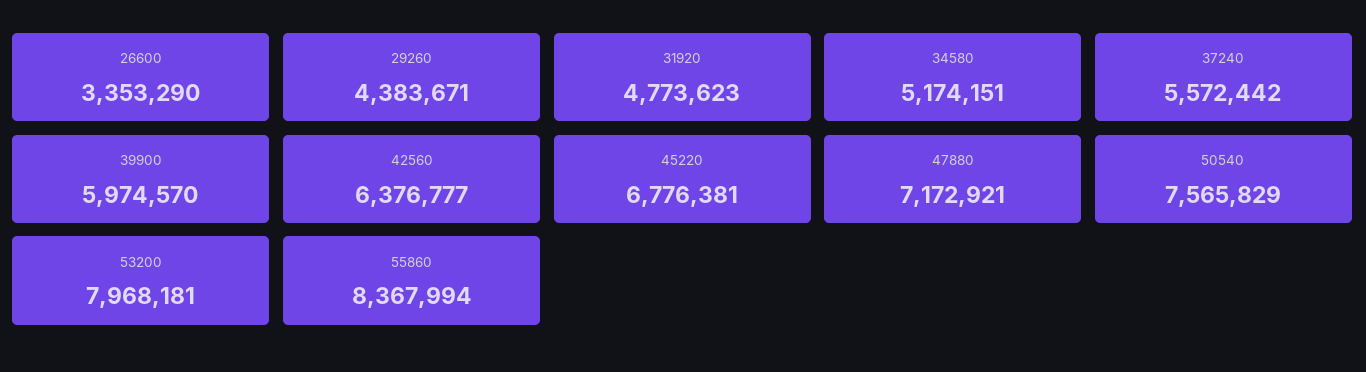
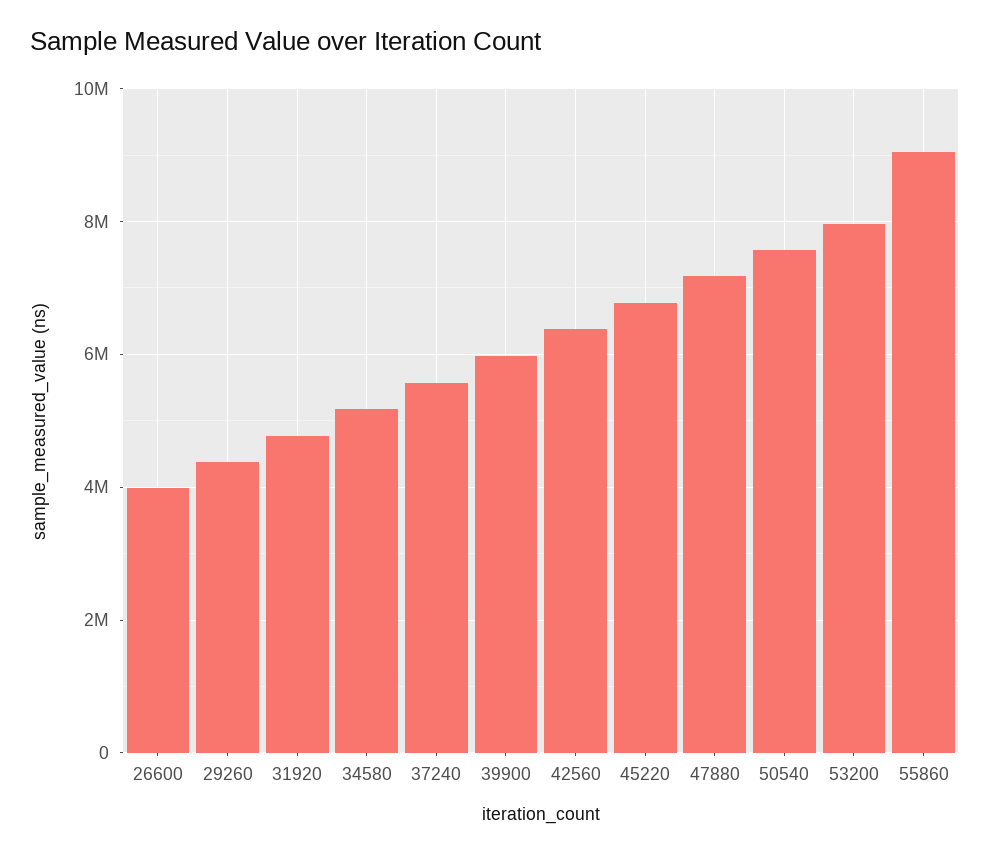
26600: 3353290 -> 4000000
55860: 8367994 -> 9000000

